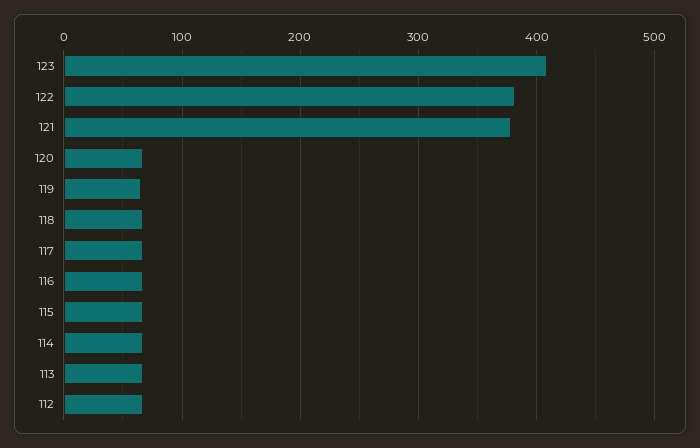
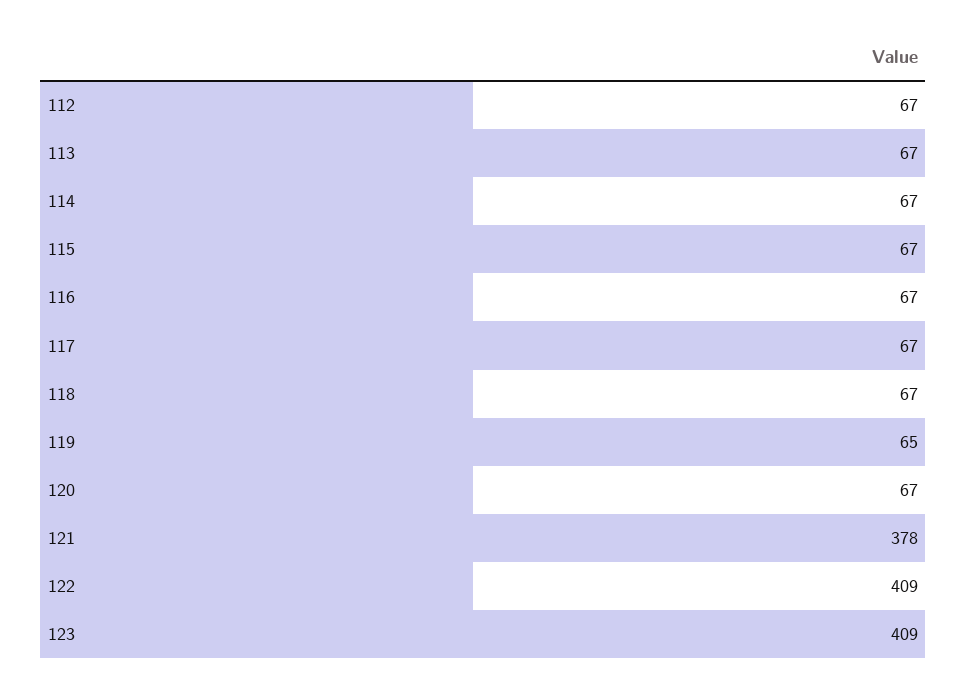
122: 380 -> 409

